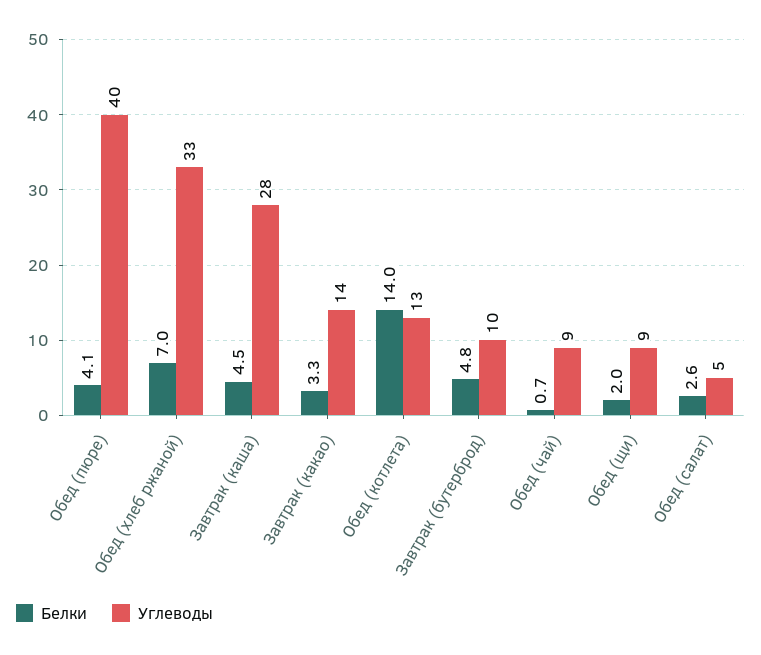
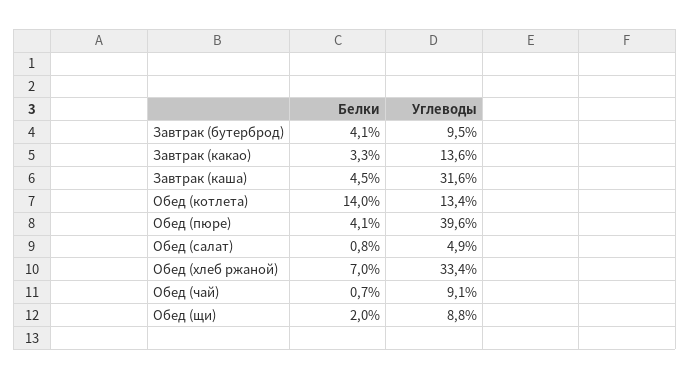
Углеводы, Завтрак (каша): 28 -> 31.6
Белки, Завтрак (бутерброд): 4.8 -> 4.1
Белки, Обед (салат): 2.6 -> 0.8

